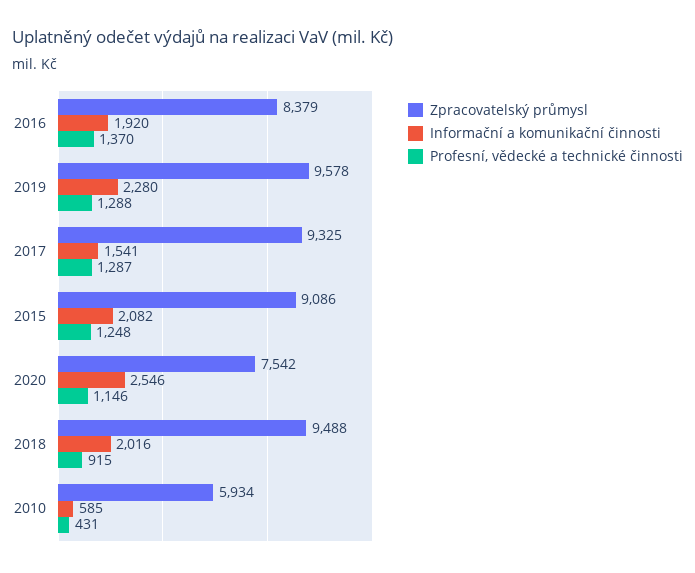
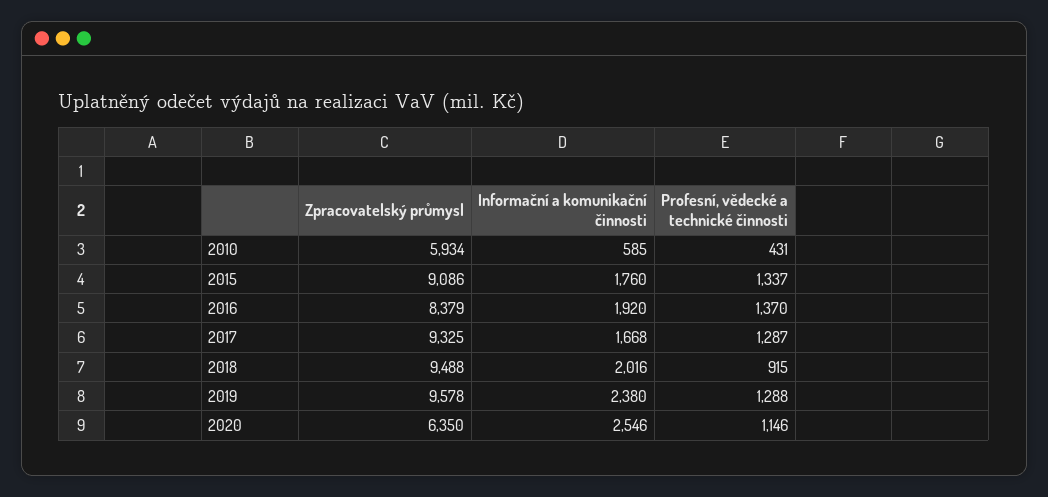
Informační a komunikační činnosti, 2019: 2280 -> 2380
Informační a komunikační činnosti, 2017: 1541 -> 1668
Informační a komunikační činnosti, 2015: 2082 -> 1760
Profesní, vědecké a technické činnosti, 2015: 1248 -> 1337
Zpracovatelský průmysl, 2020: 7542 -> 6350

